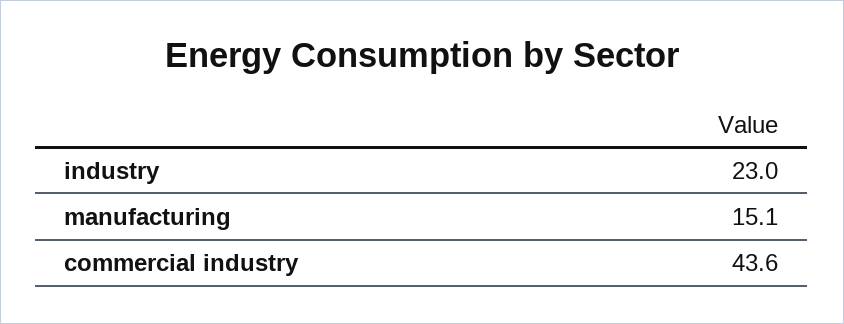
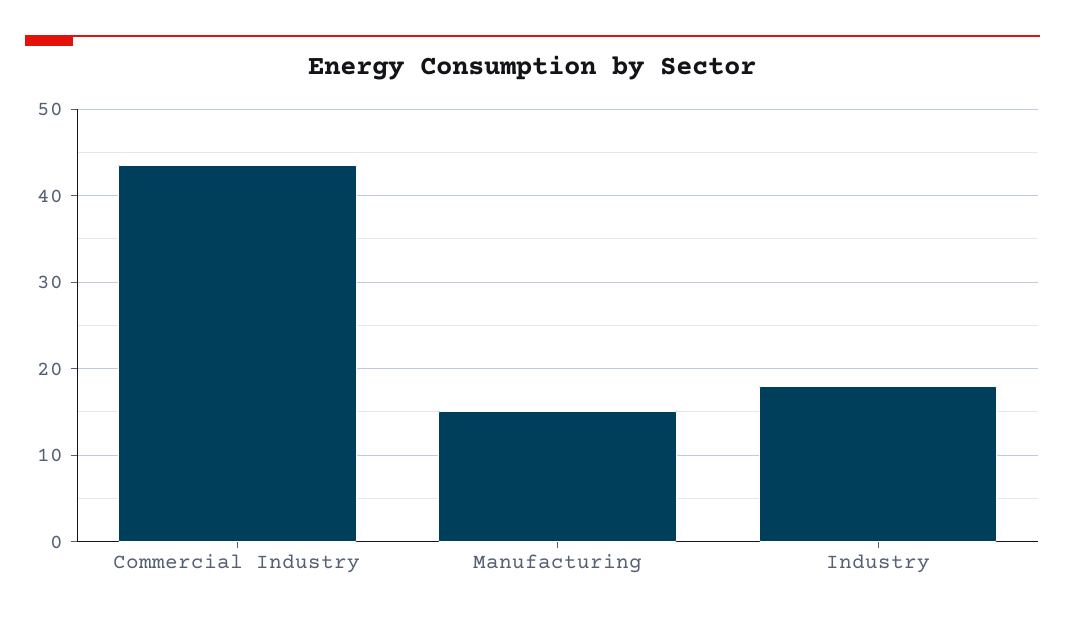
industry: 23 -> 18

